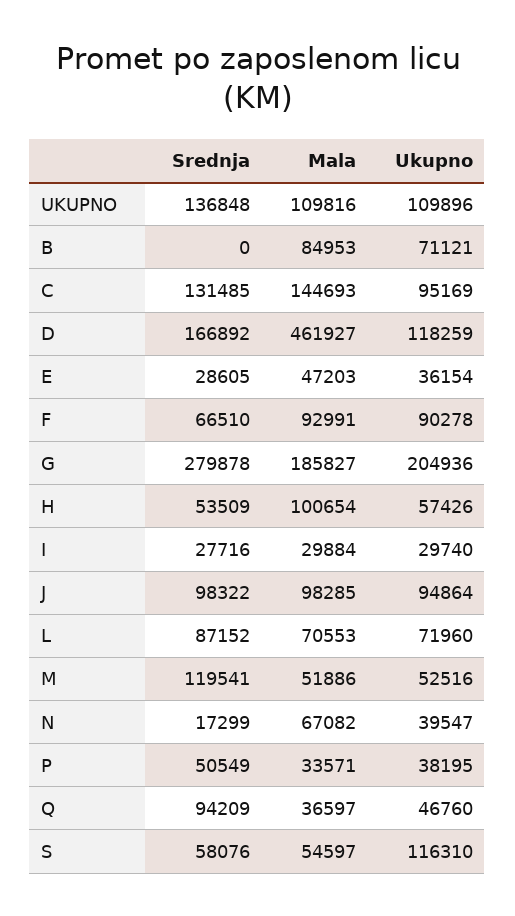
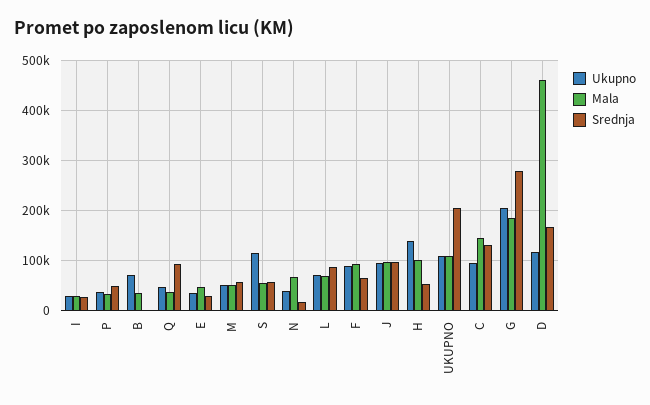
Srednja, UKUPNO: 136848 -> 200000
Mala, B: 84953 -> 40000
Ukupno, H: 57426 -> 140000
Srednja, M: 119541 -> 60000

